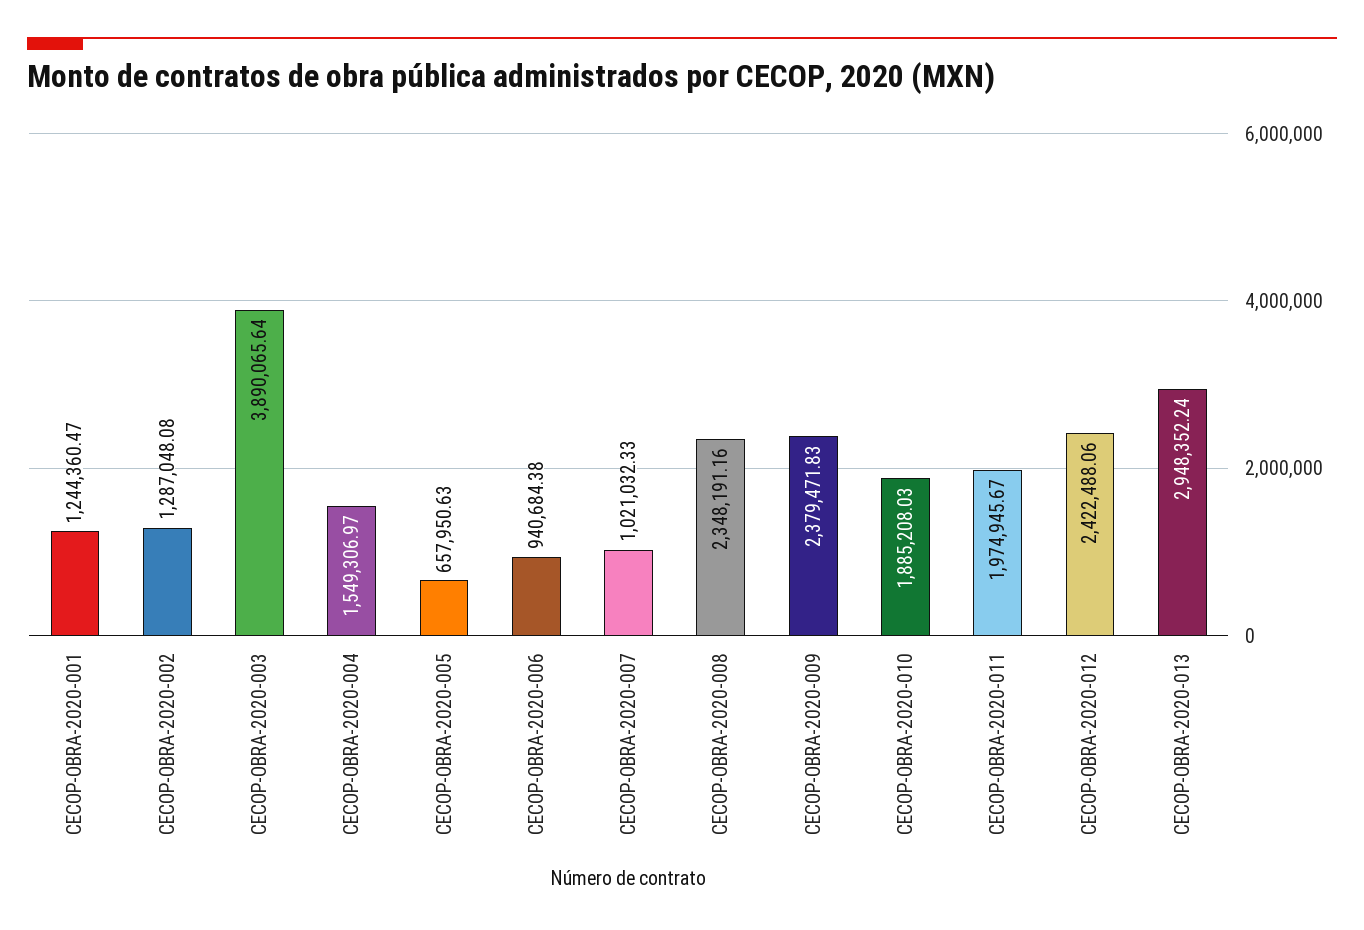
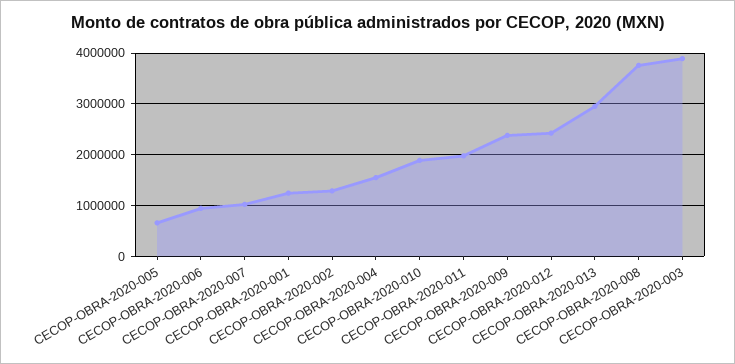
CECOP-OBRA-2020-008: 2348191.16 -> 3800000

